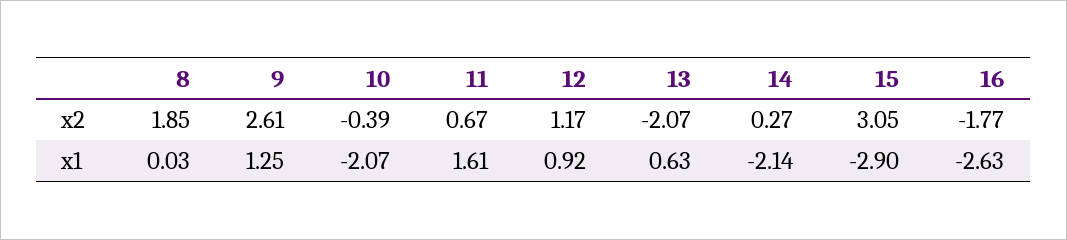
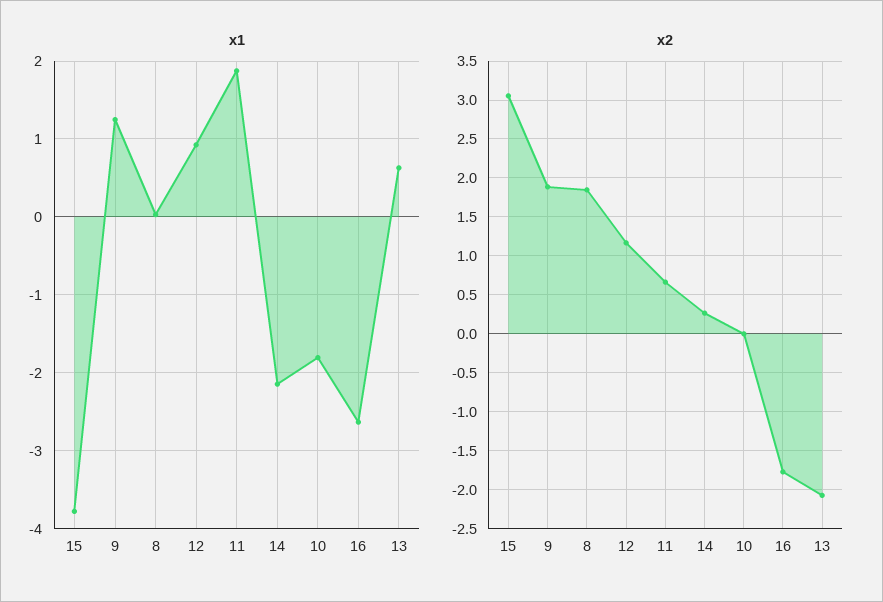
x2, 9: 2.61 -> 1.9
x2, 10: -0.39 -> 0
x1, 10: -2.07 -> -1.8
x1, 11: 1.61 -> 1.9
x1, 15: -2.9 -> -3.8

